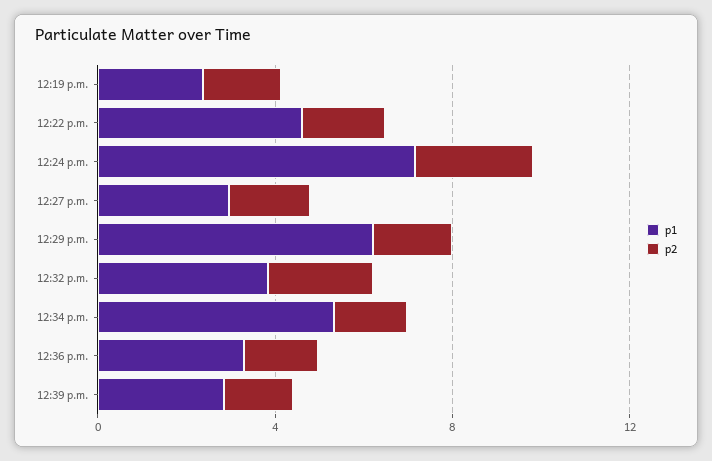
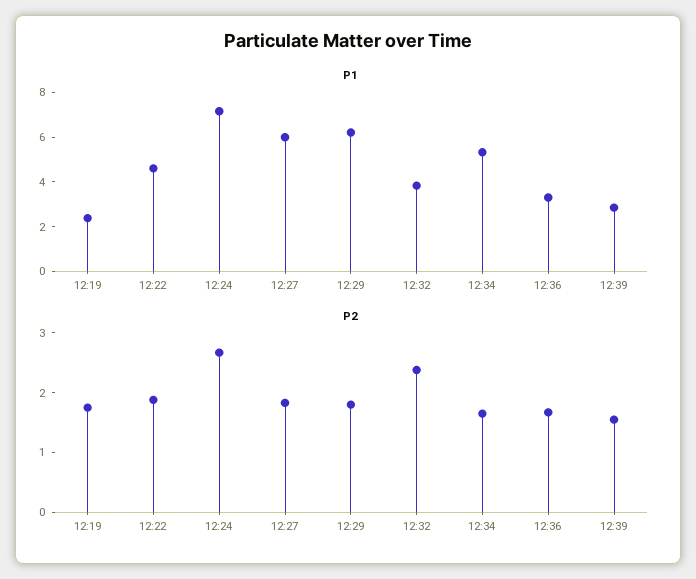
p1, 12:27 p.m.: 3 -> 6

